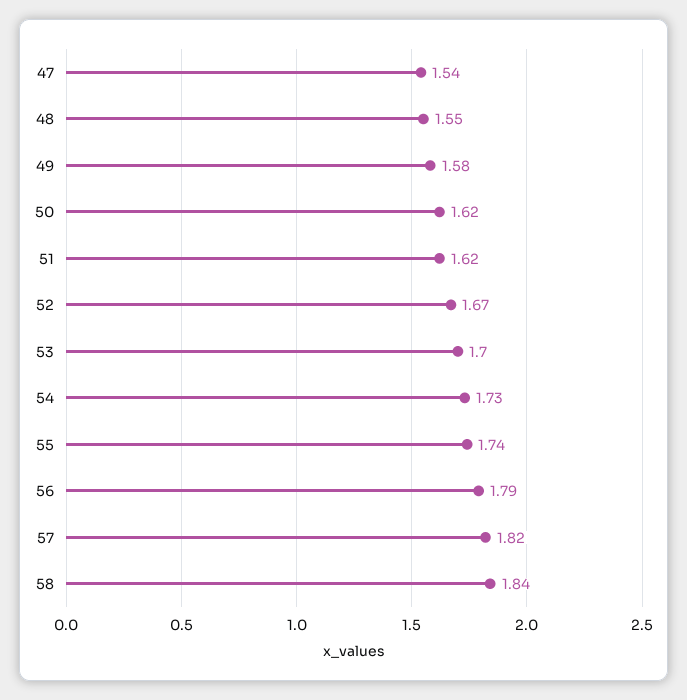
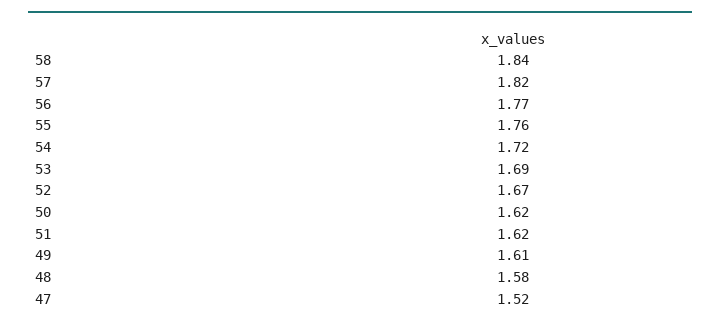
47: 1.54 -> 1.52
48: 1.55 -> 1.58
49: 1.58 -> 1.61
53: 1.7 -> 1.69
54: 1.73 -> 1.72
55: 1.74 -> 1.76
56: 1.79 -> 1.77

